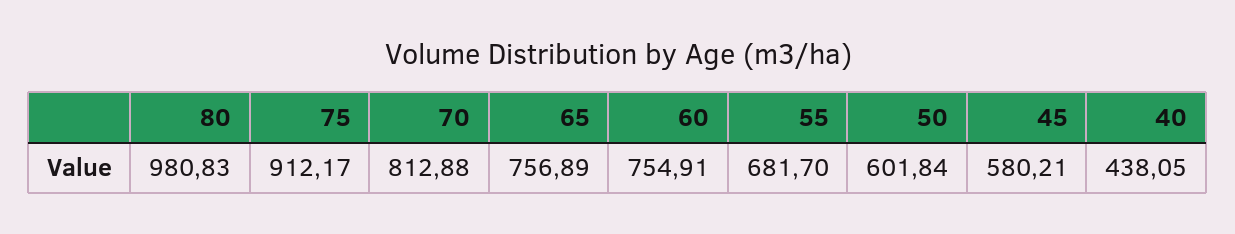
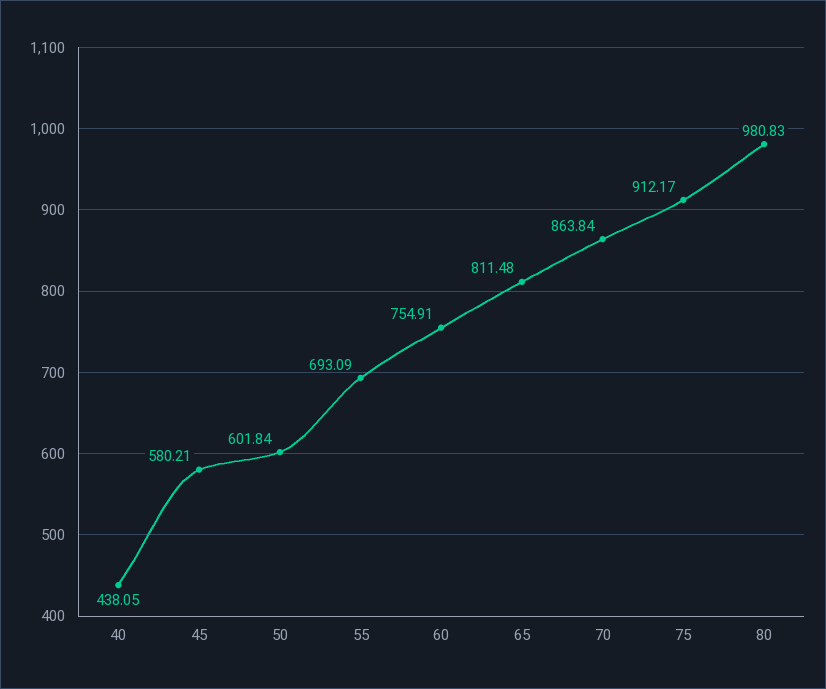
70: 812.88 -> 863.84
65: 756.89 -> 811.48
55: 681.7 -> 693.09

